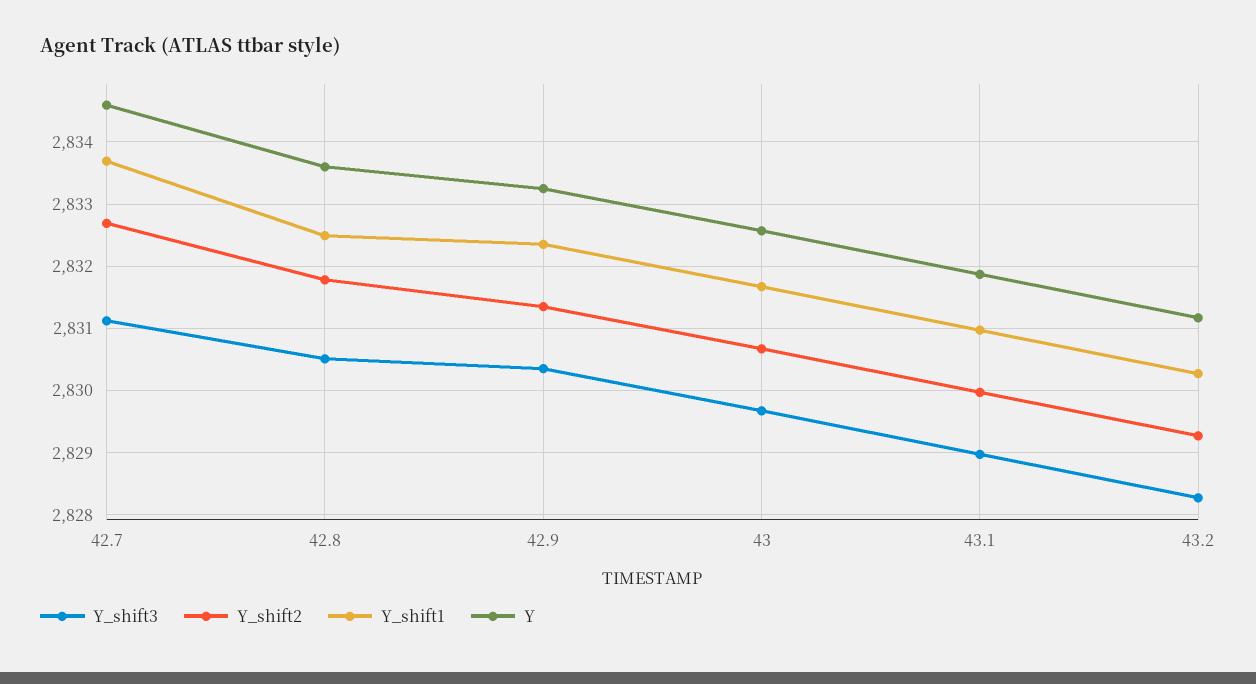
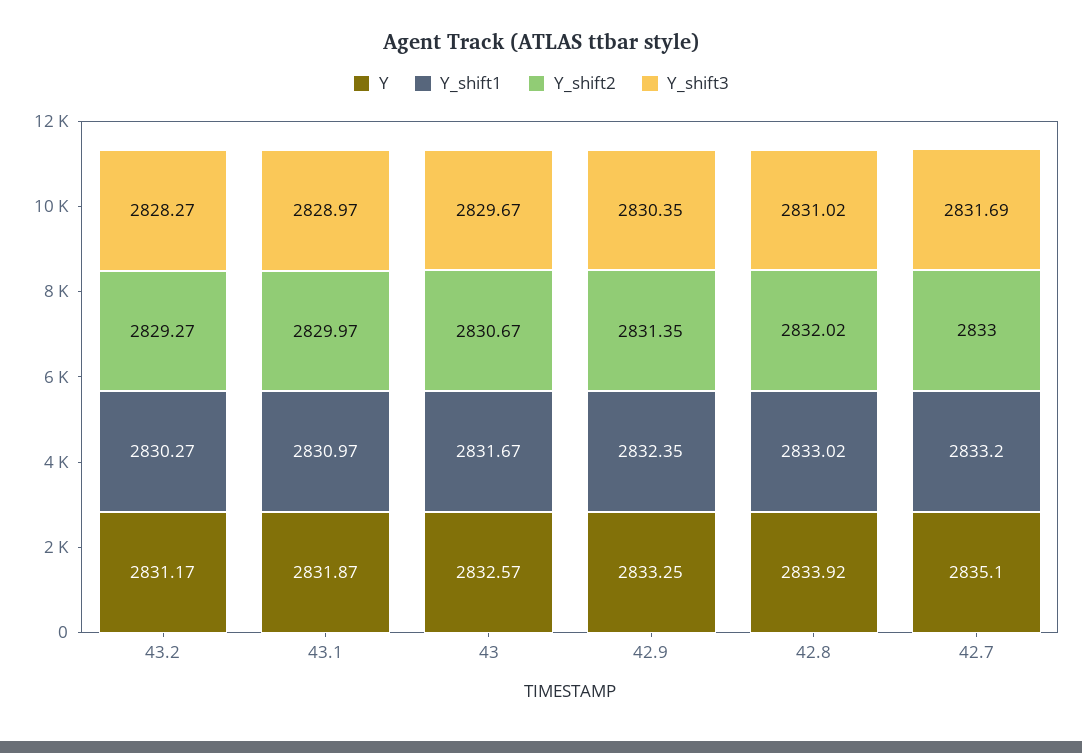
Y_shift3, 42.7: 2831.1 -> 2831.69
Y_shift2, 42.7: 2832.7 -> 2833
Y_shift1, 42.7: 2833.7 -> 2833.2
Y, 42.7: 2834.6 -> 2835.1
Y_shift3, 42.8: 2830.5 -> 2831.02
Y_shift2, 42.8: 2831.8 -> 2832.02
Y_shift1, 42.8: 2832.5 -> 2833.02
Y, 42.8: 2833.6 -> 2833.92

